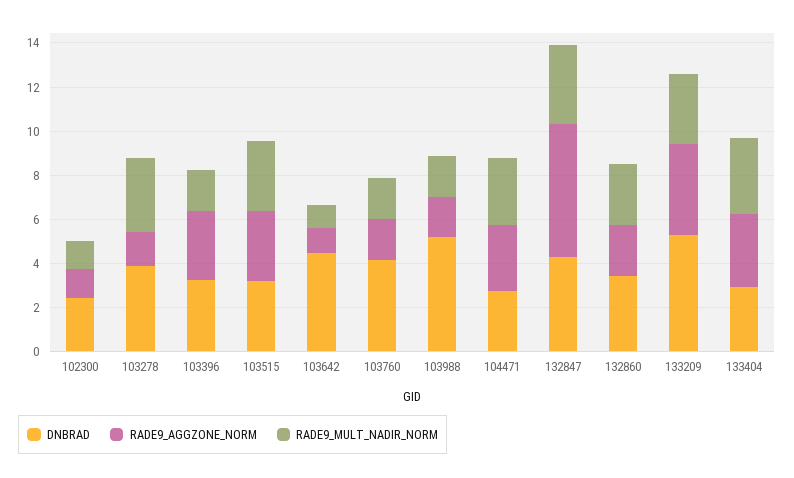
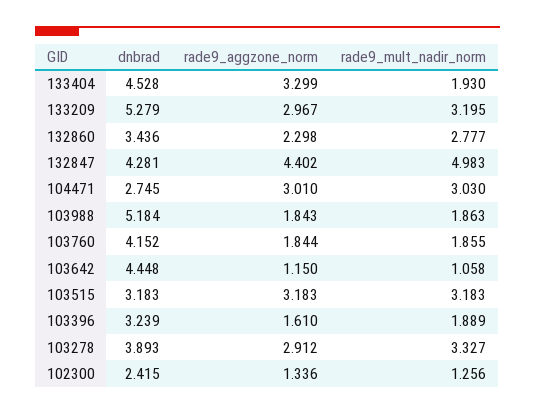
RADE9_AGGZONE_NORM, 103278: 1.5 -> 2.912
RADE9_AGGZONE_NORM, 103396: 3 -> 1.61
RADE9_AGGZONE_NORM, 132847: 6 -> 4.402
RADE9_MULT_NADIR_NORM, 132847: 3.5 -> 4.983
RADE9_AGGZONE_NORM, 133209: 4 -> 2.967
DNBRAD, 133404: 3 -> 4.528
RADE9_MULT_NADIR_NORM, 133404: 3.5 -> 1.93

